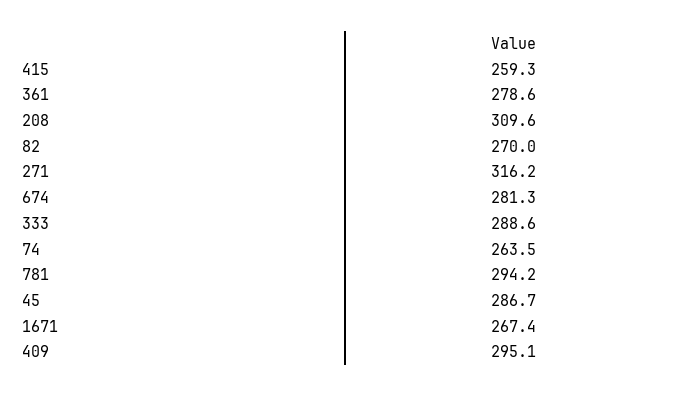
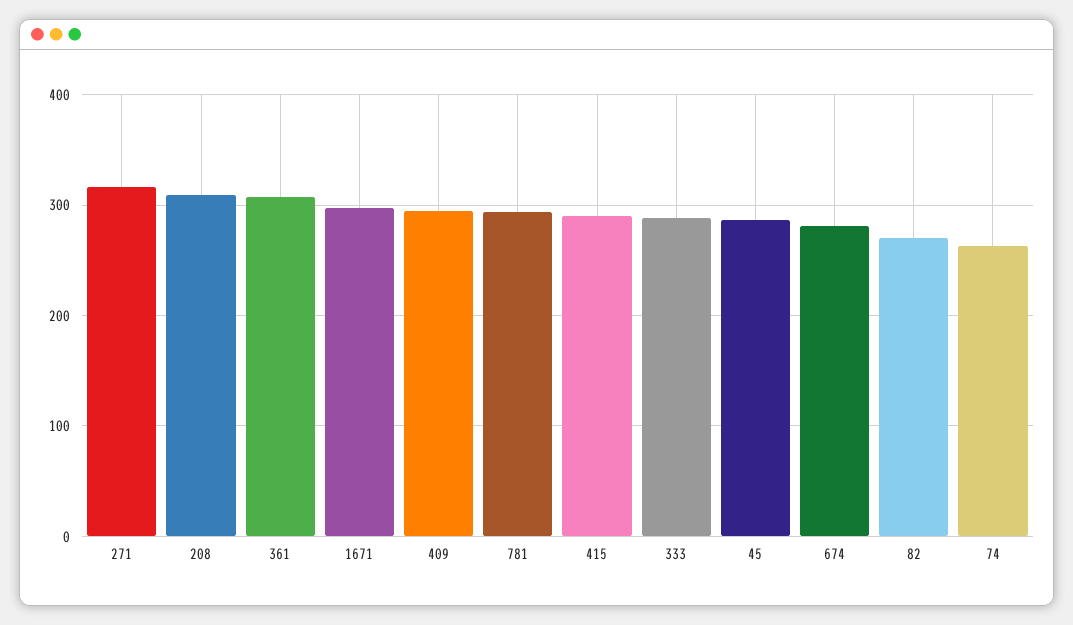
415: 259.3 -> 290
361: 278.6 -> 310
1671: 267.4 -> 300

